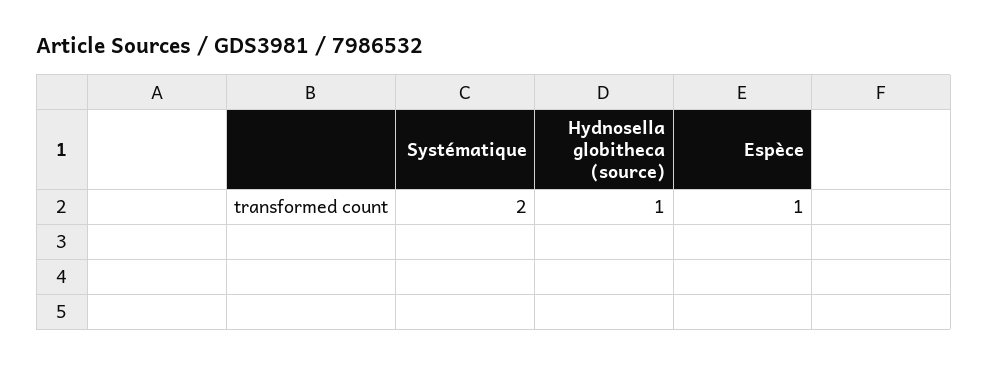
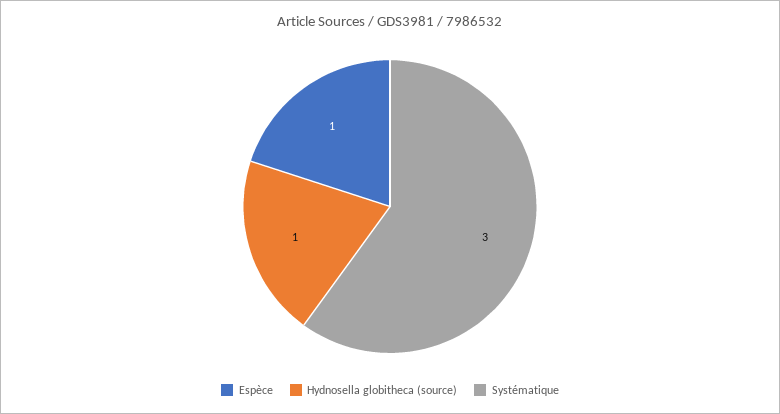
Systématique: 2 -> 3

